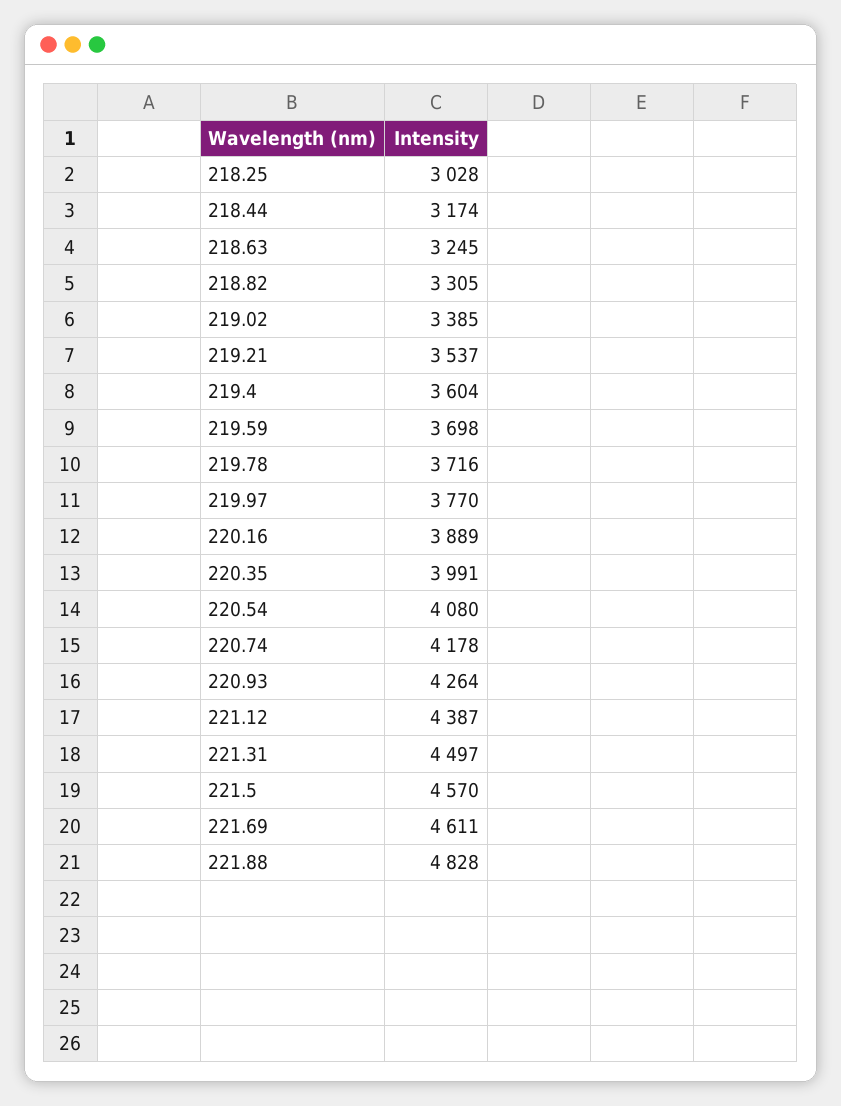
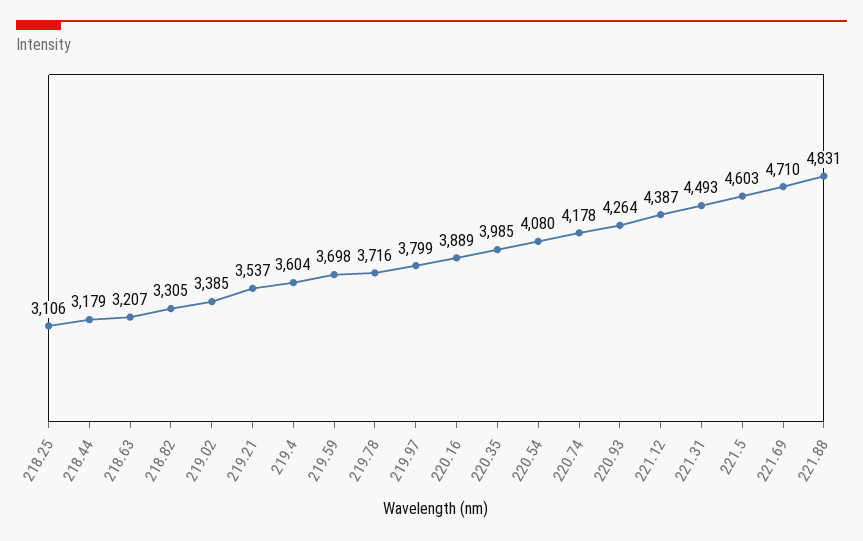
218.25: 3028 -> 3106
218.44: 3174 -> 3179
218.63: 3245 -> 3207
219.97: 3770 -> 3799
220.35: 3991 -> 3985
221.31: 4497 -> 4493
221.5: 4570 -> 4603
221.69: 4611 -> 4710
221.88: 4828 -> 4831

